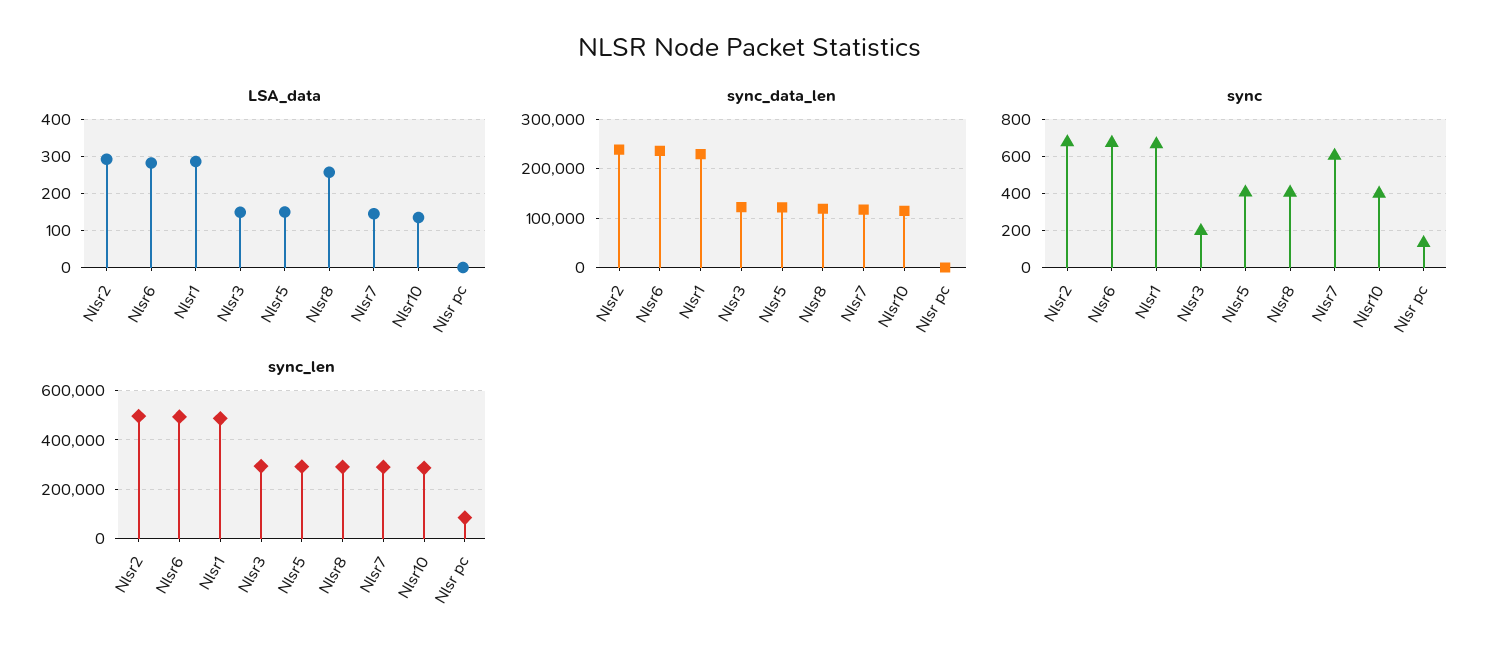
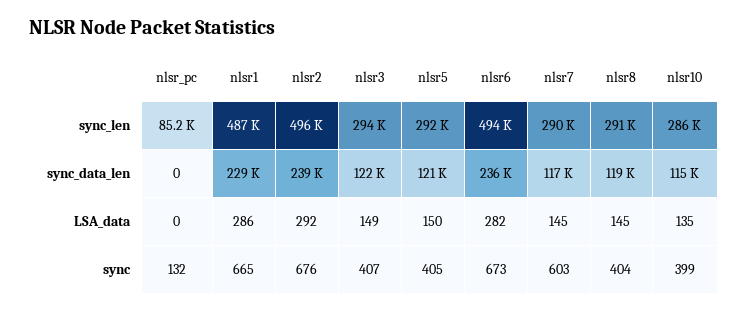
LSA_data, Nlsr8: 260 -> 145
sync, Nlsr3: 200 -> 407

